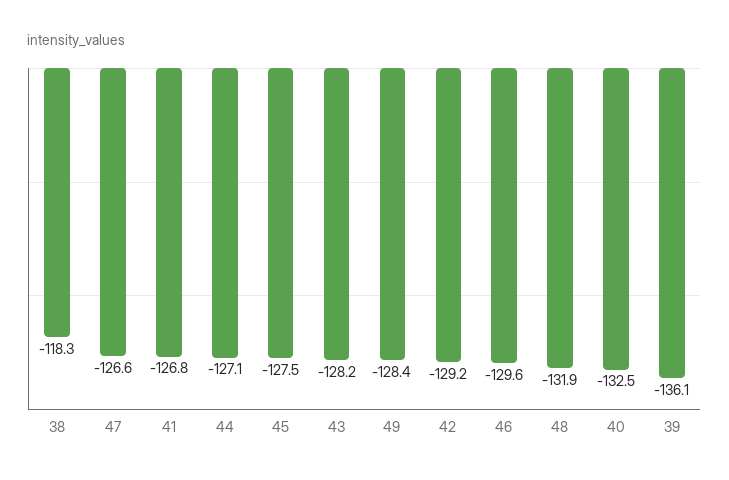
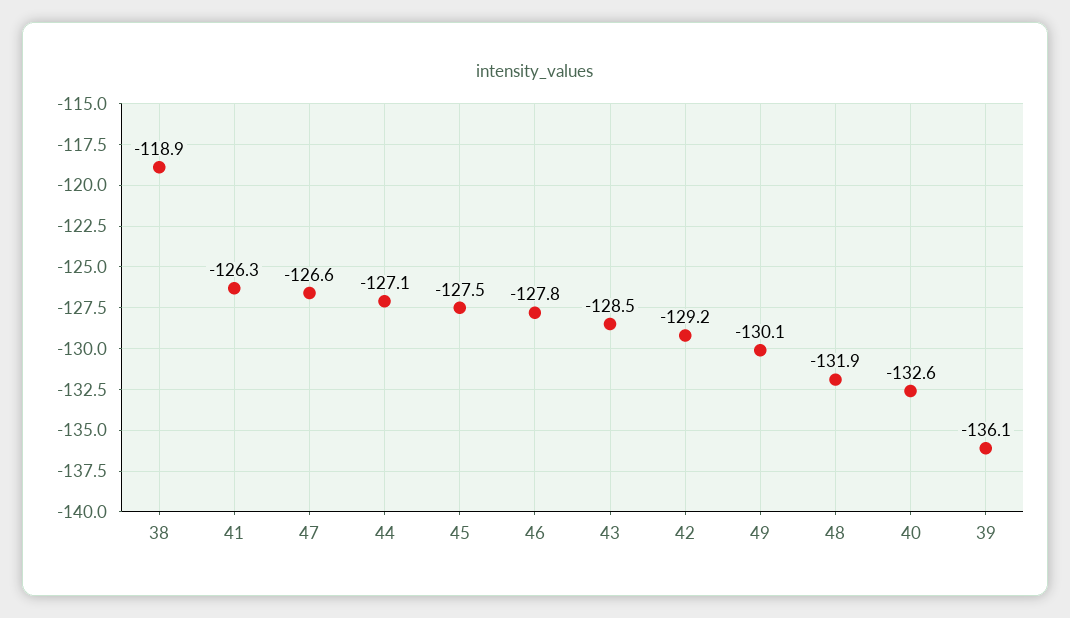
38: -118.3 -> -118.9
41: -126.8 -> -126.3
43: -128.2 -> -128.5
49: -128.4 -> -130.1
46: -129.6 -> -127.8
40: -132.5 -> -132.6

